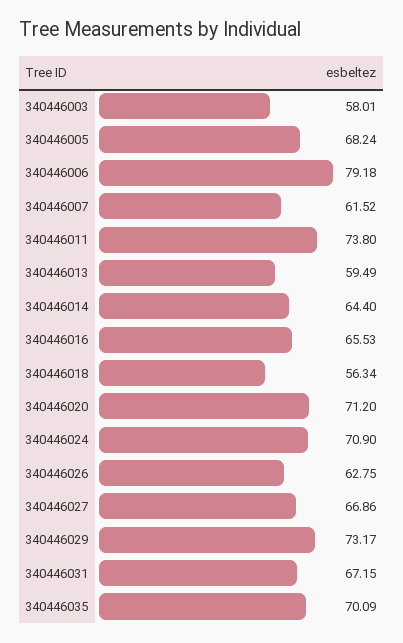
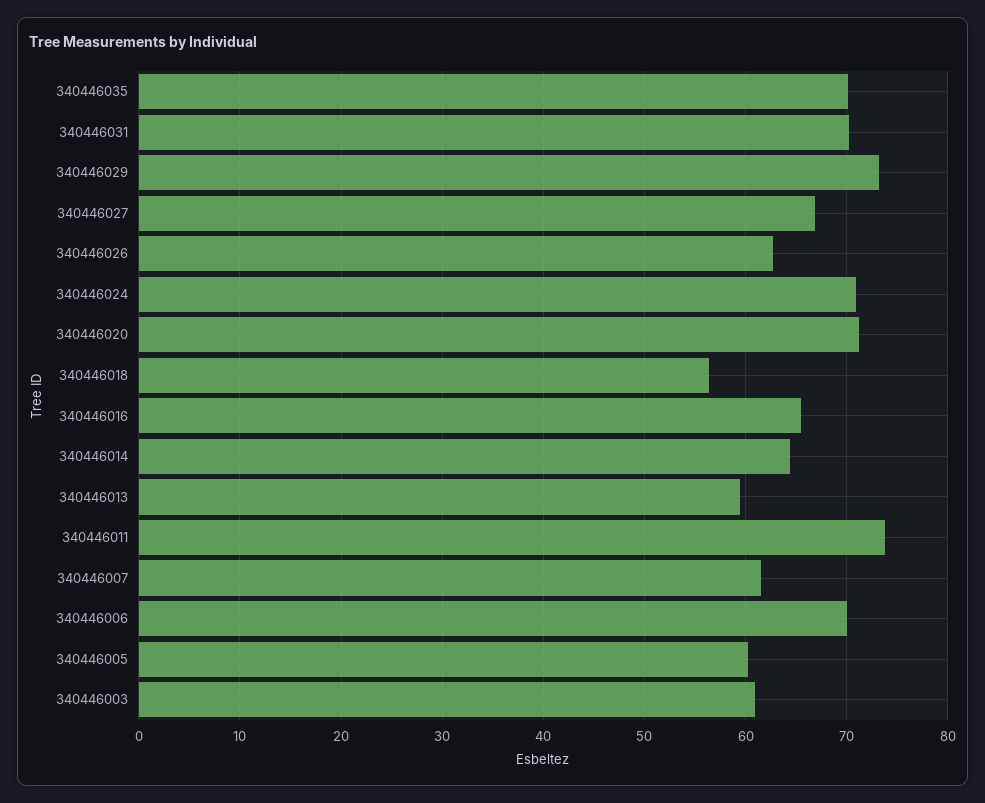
340446003: 58.01 -> 61
340446005: 68.24 -> 60
340446006: 79.18 -> 70
340446031: 67.15 -> 70

